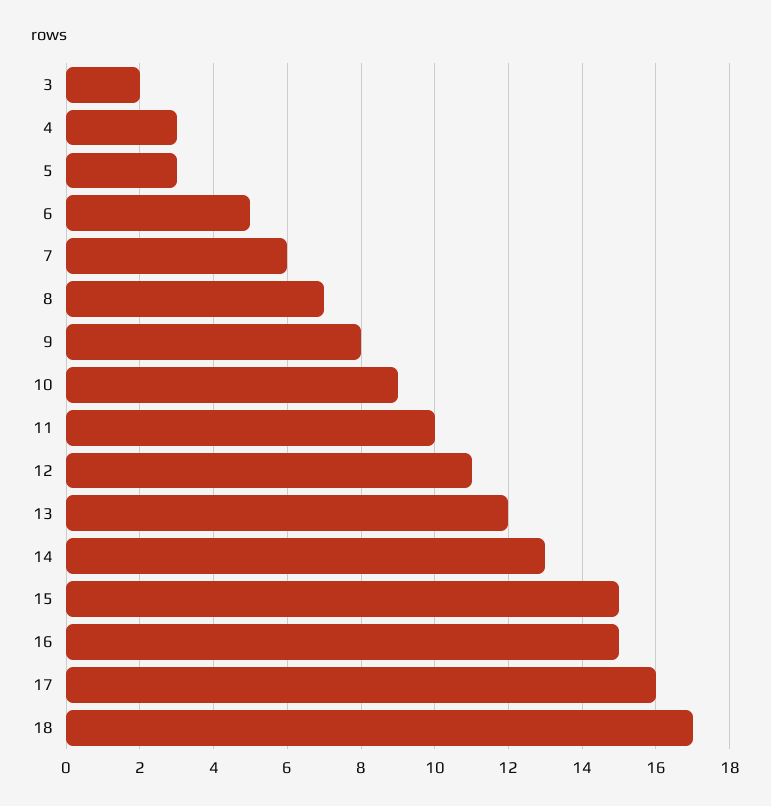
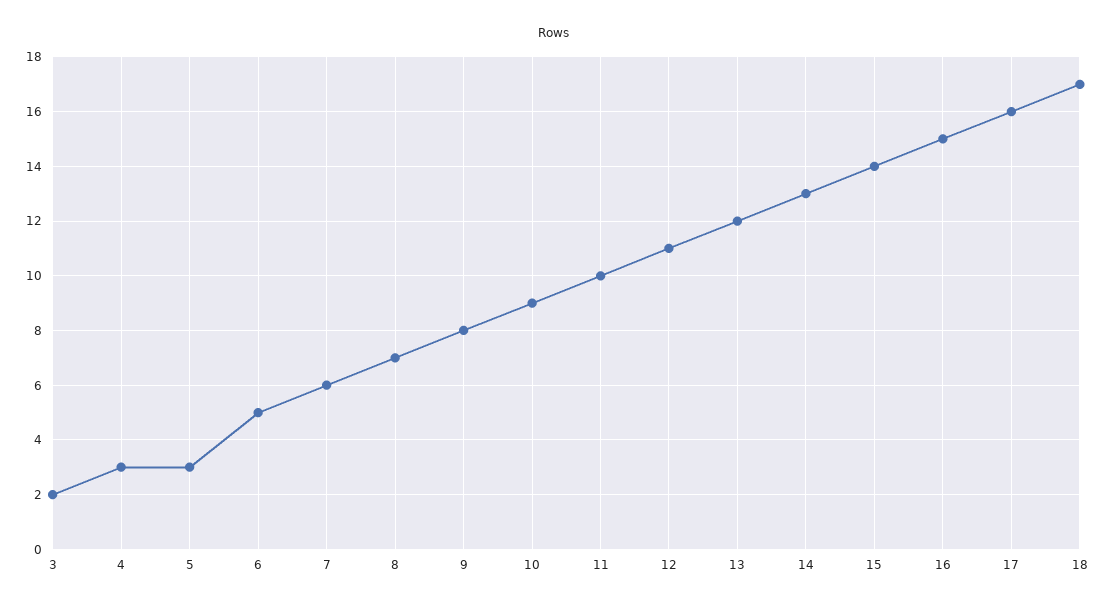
15: 15 -> 14

